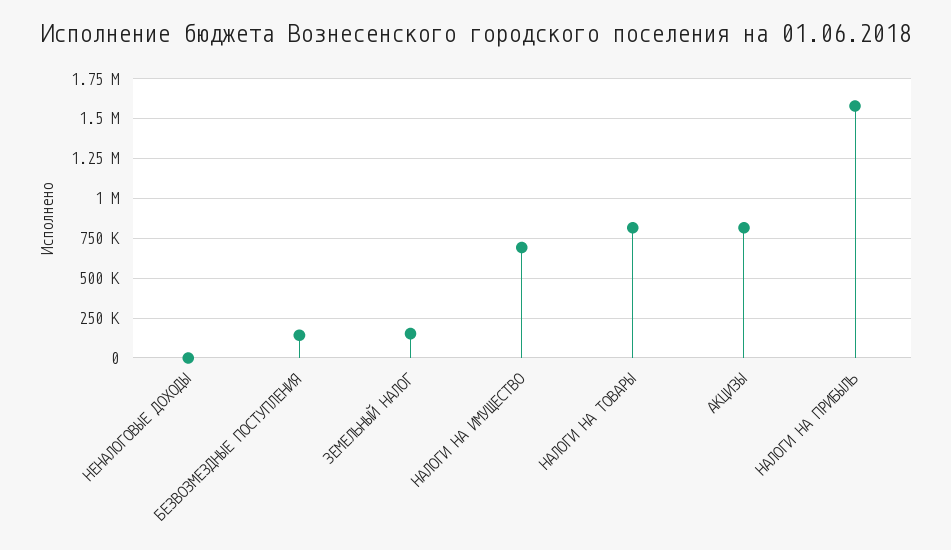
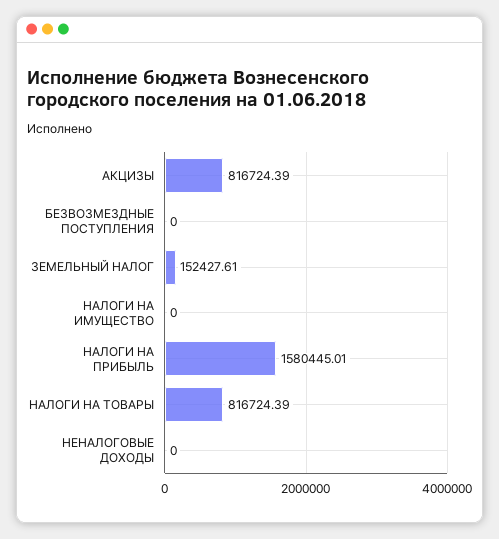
БЕЗВОЗМЕЗДНЫЕ ПОСТУПЛЕНИЯ: 150000 -> 0
НАЛОГИ НА ИМУЩЕСТВО: 700000 -> 0

